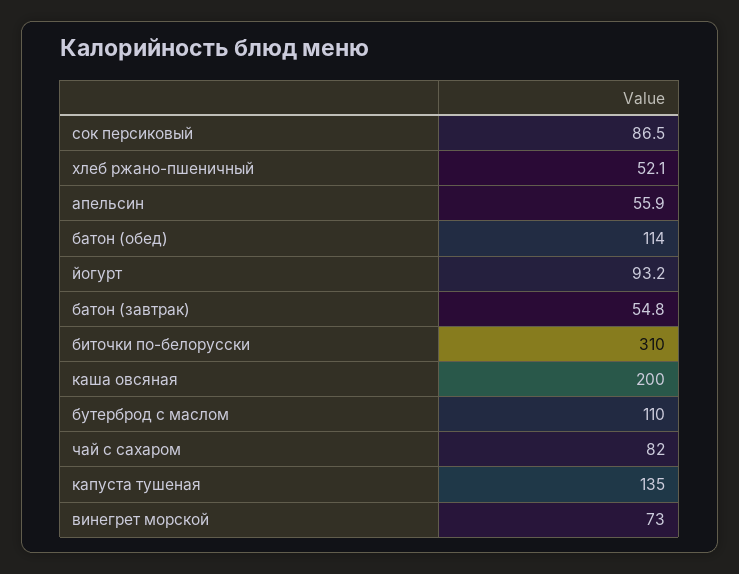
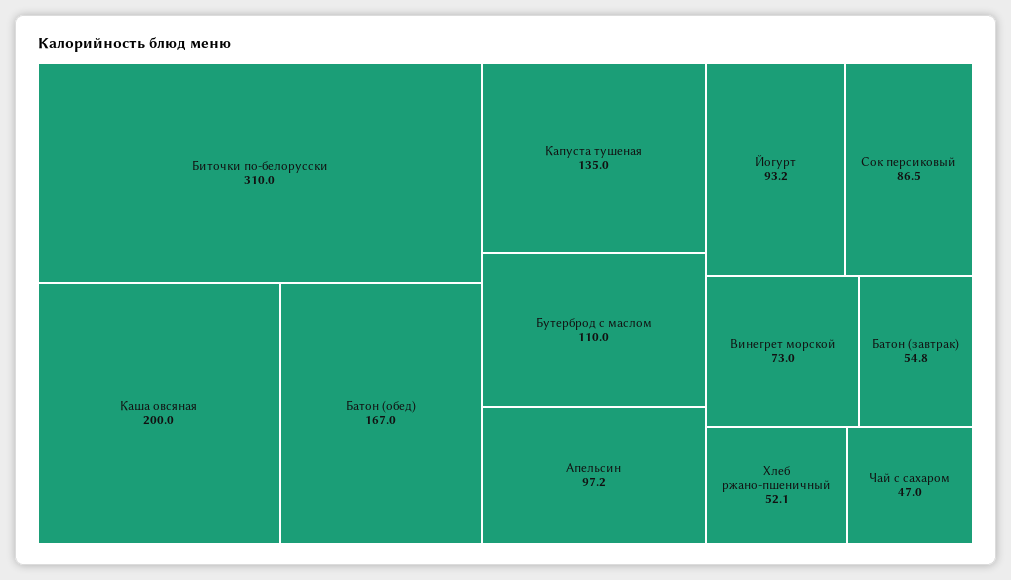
апельсин: 55.9 -> 97.2
батон (обед): 114 -> 167
чай с сахаром: 82 -> 47

